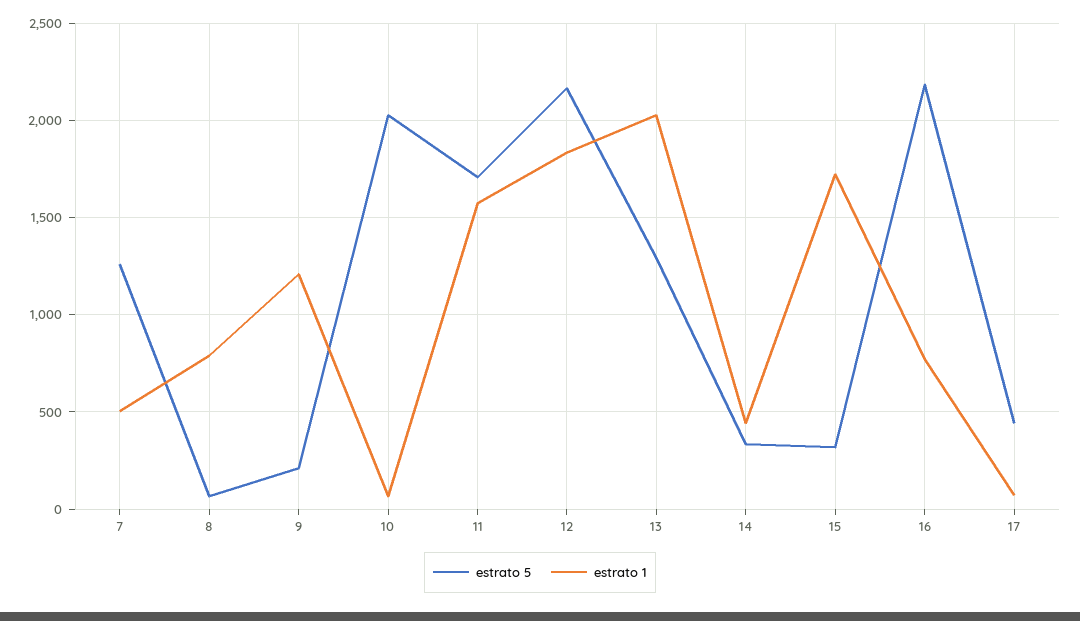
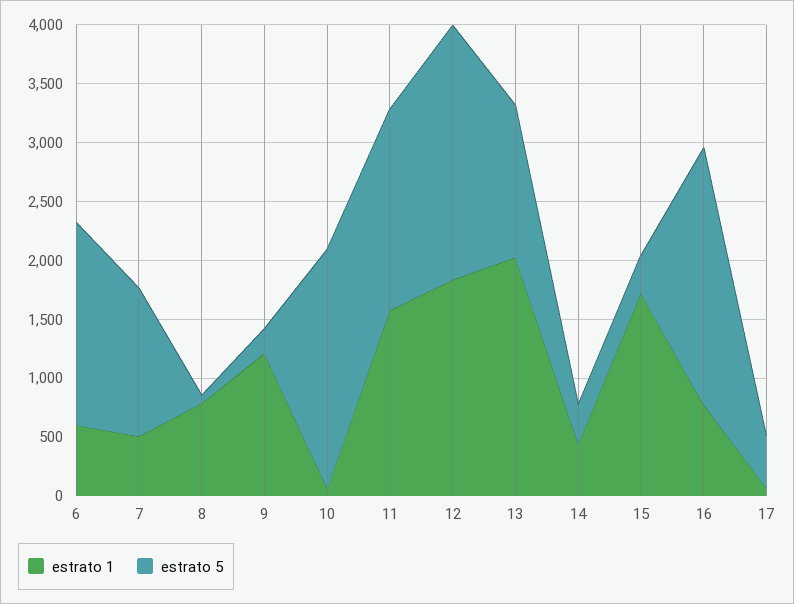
estrato 1, 6: none -> 600
estrato 5, 6: none -> 1700

